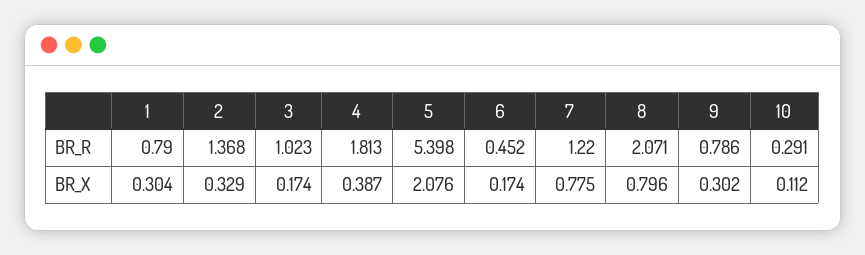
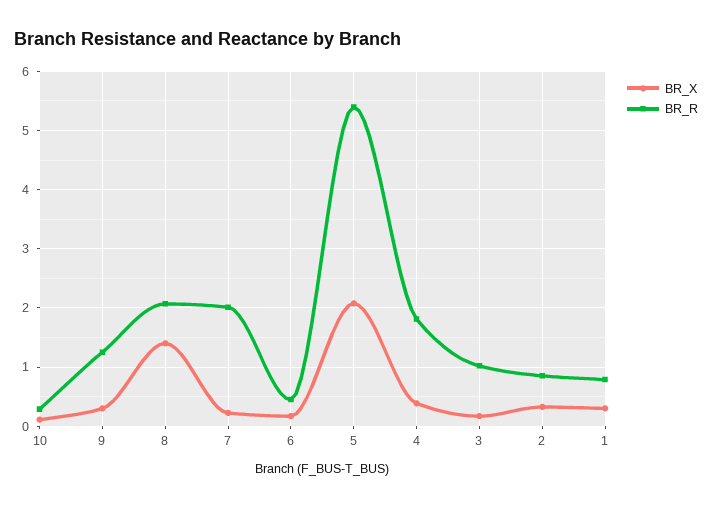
BR_R, 2: 1.368 -> 0.8
BR_R, 7: 1.22 -> 2
BR_R, 9: 0.786 -> 1.2
BR_X, 7: 0.775 -> 0.2
BR_X, 8: 0.796 -> 1.4

